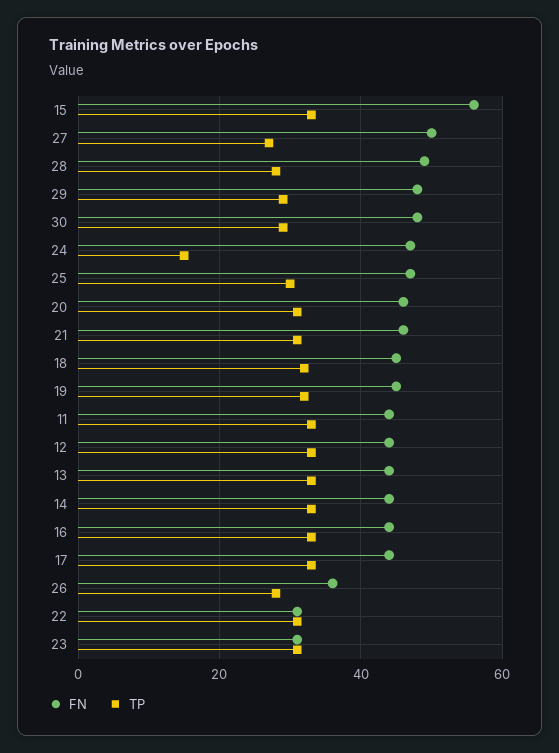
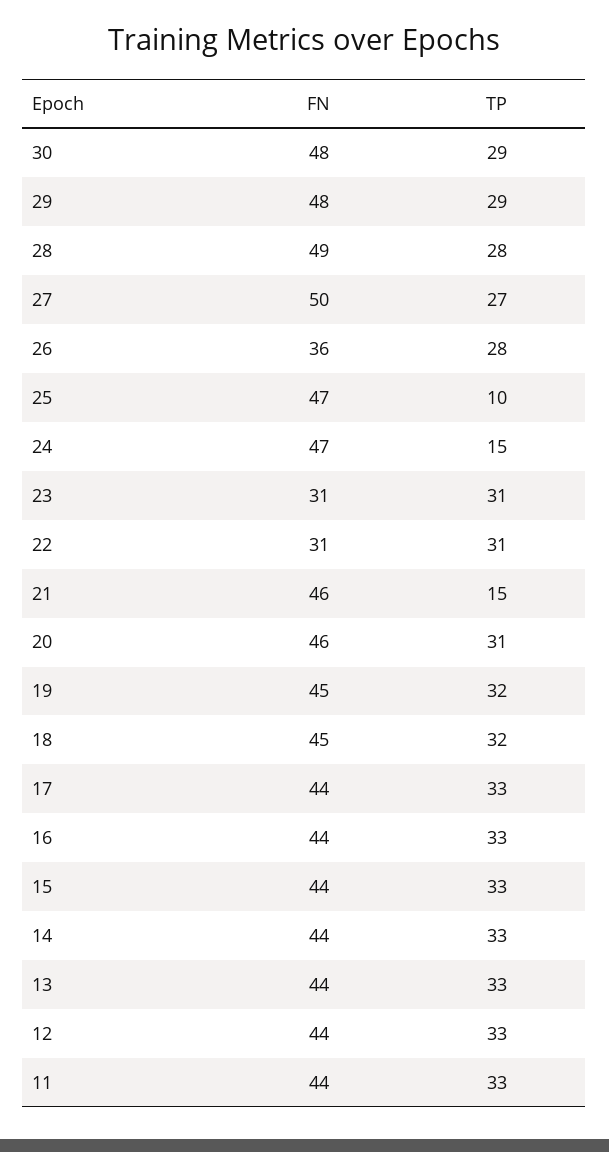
FN, 15: 55 -> 44
TP, 25: 30 -> 10
TP, 21: 30 -> 15

